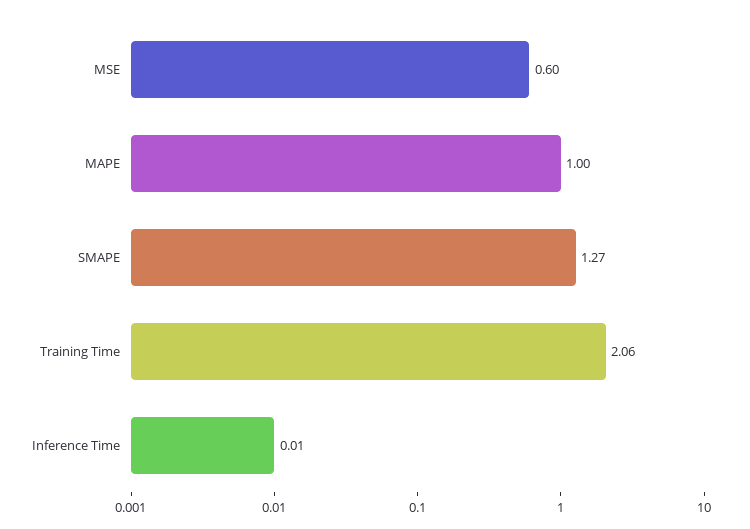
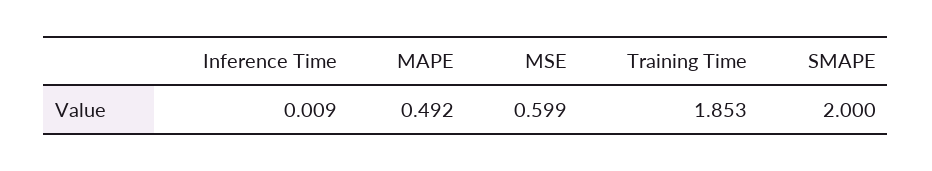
MAPE: 1 -> 0.492
SMAPE: 1.27 -> 2
Training Time: 2.06 -> 1.853

